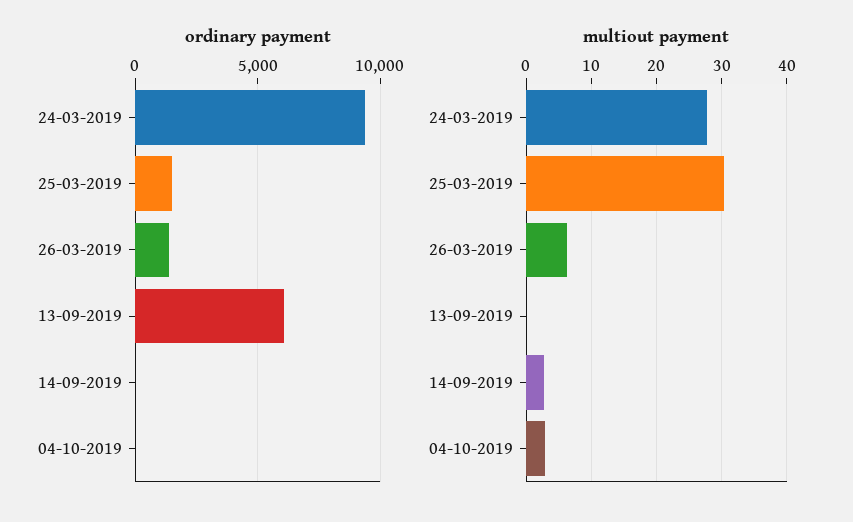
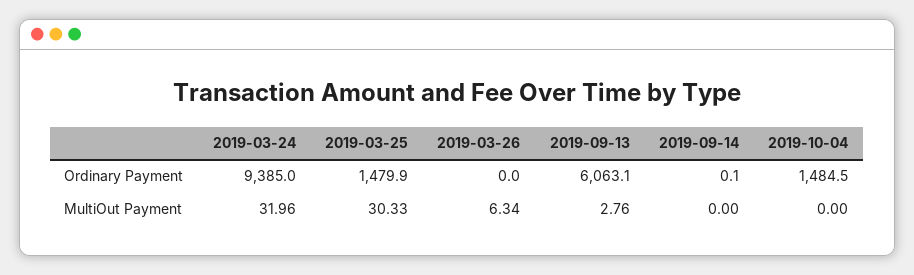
ordinary payment, 26-03-2019: 1500 -> 0
ordinary payment, 04-10-2019: 0 -> 1484.5
multiout payment, 24-03-2019: 28 -> 31.96
multiout payment, 13-09-2019: 0 -> 2.76
multiout payment, 14-09-2019: 3 -> 0
multiout payment, 04-10-2019: 3 -> 0

